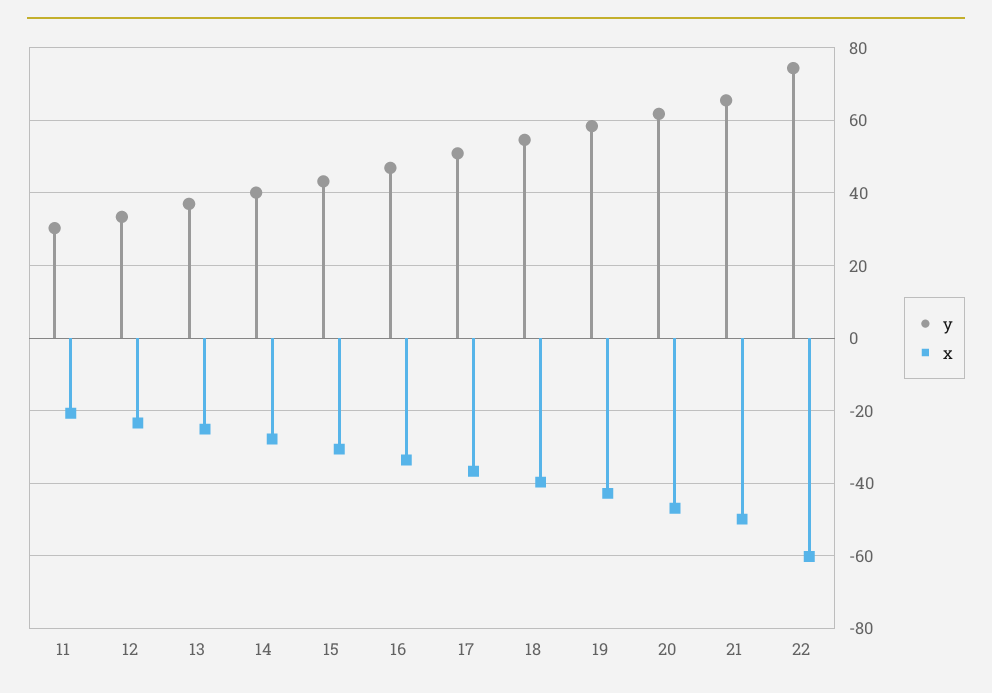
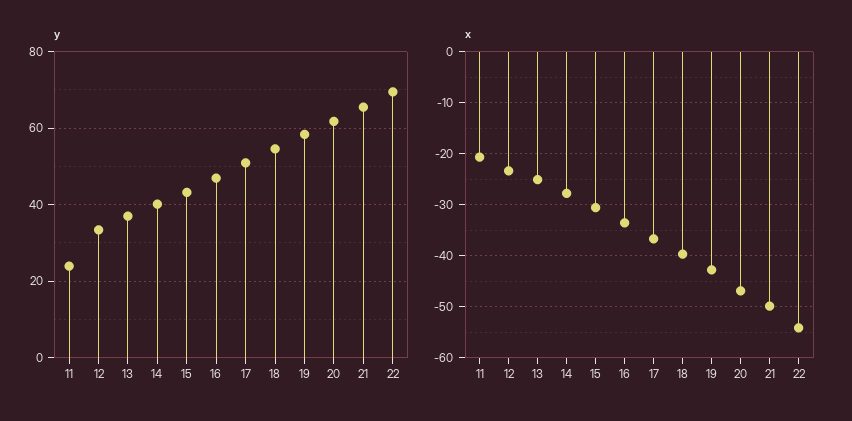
y, 11: 30 -> 24
y, 22: 74 -> 70
x, 22: -60 -> -54

